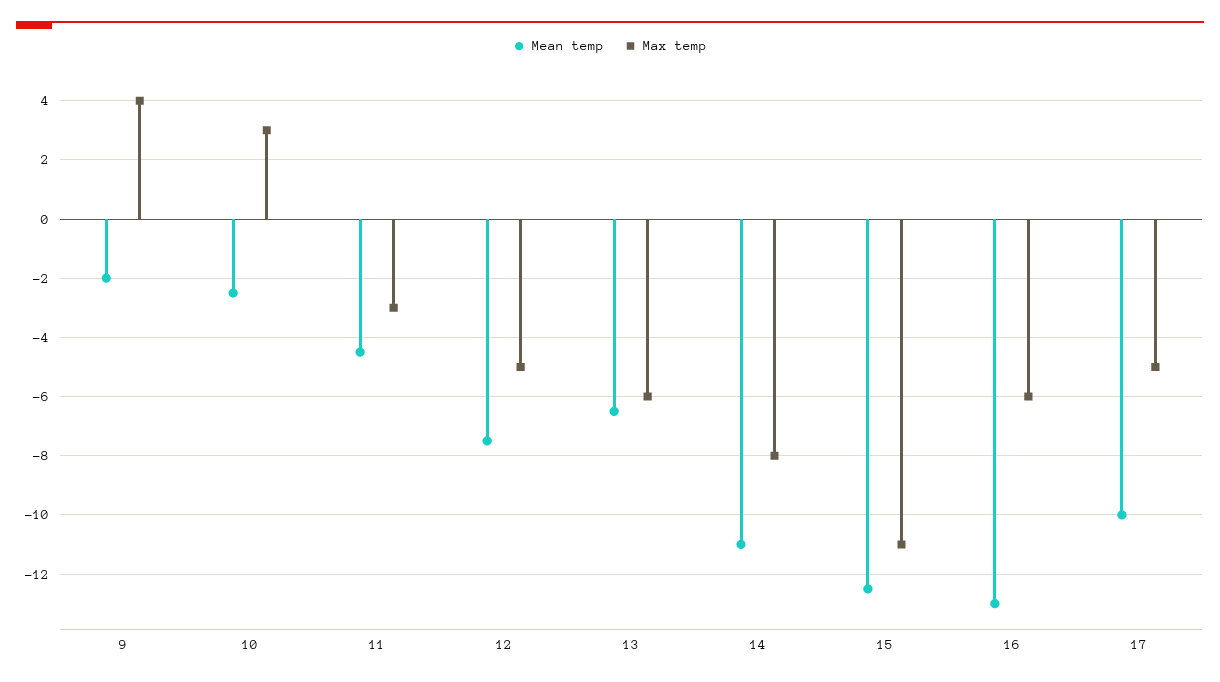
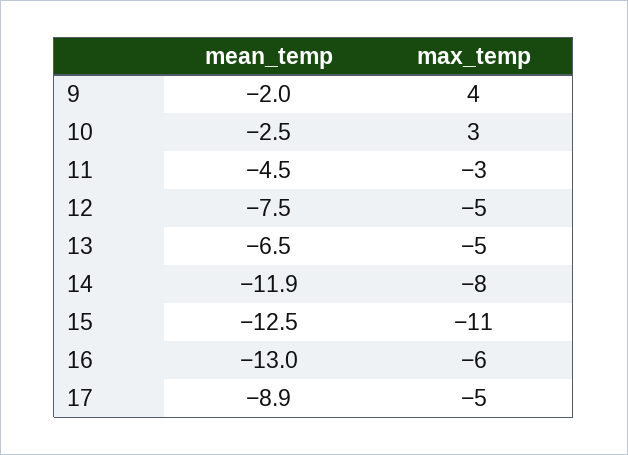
Max temp, 13: -6 -> -5
Mean temp, 14: -11 -> -11.9
Mean temp, 17: -10 -> -8.9

